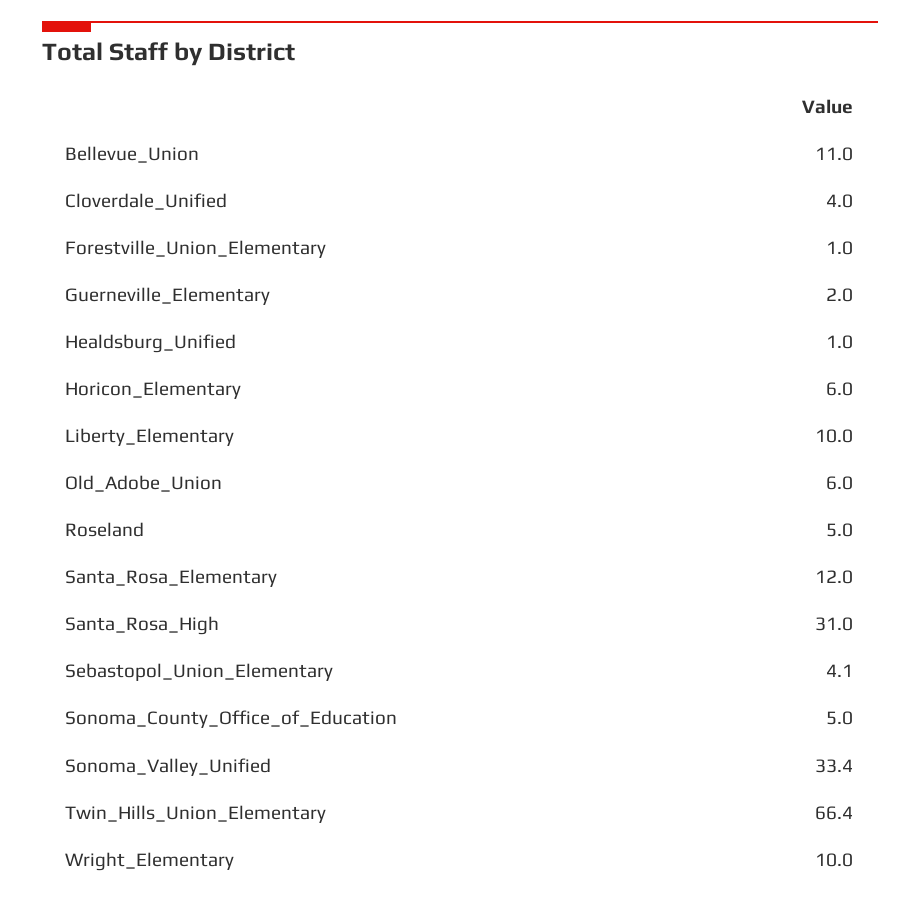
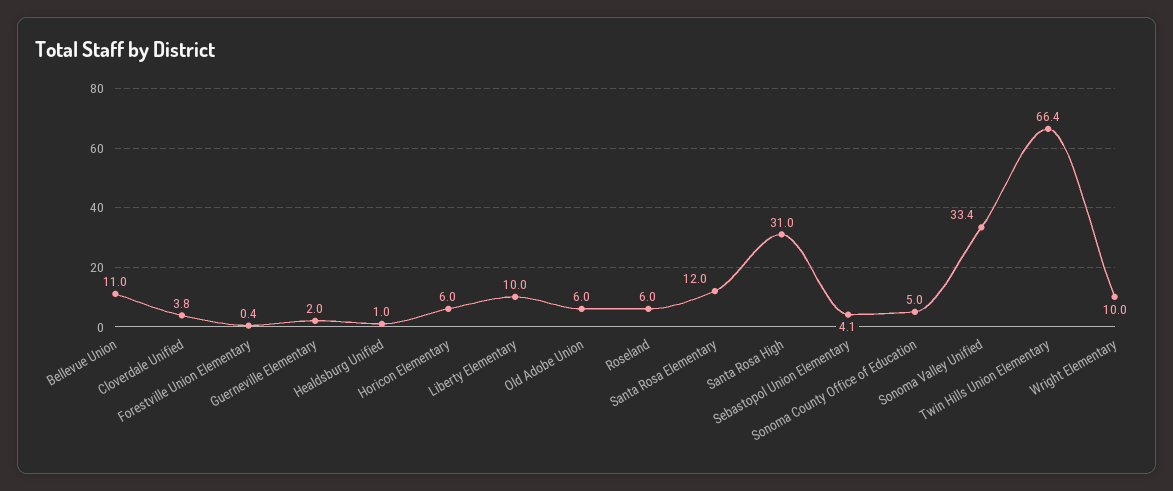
Cloverdale_Unified: 4 -> 3.8
Forestville_Union_Elementary: 1 -> 0.4
Roseland: 5 -> 6

